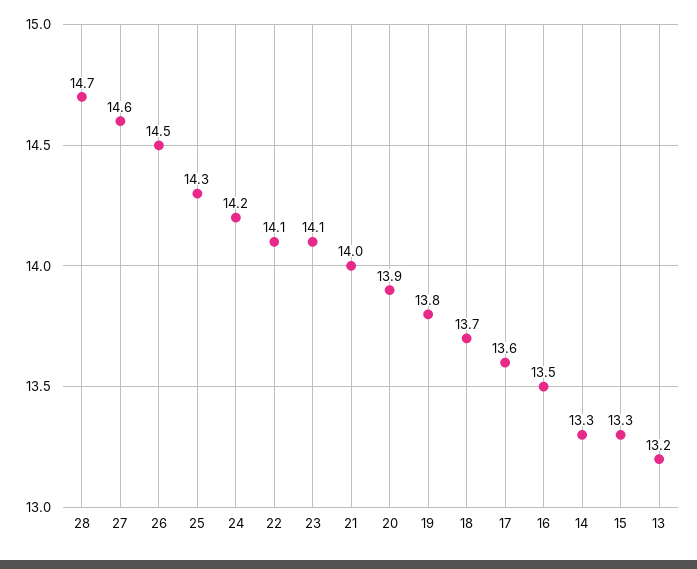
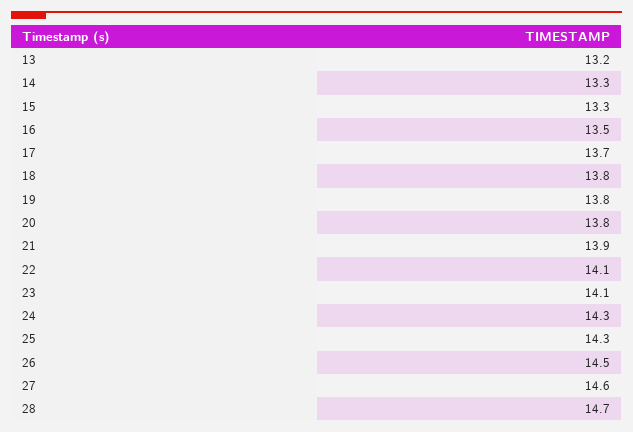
24: 14.2 -> 14.3
21: 14 -> 13.9
20: 13.9 -> 13.8
18: 13.7 -> 13.8
17: 13.6 -> 13.7

